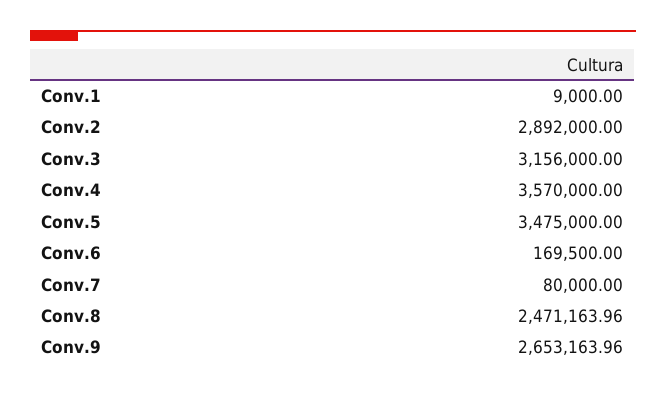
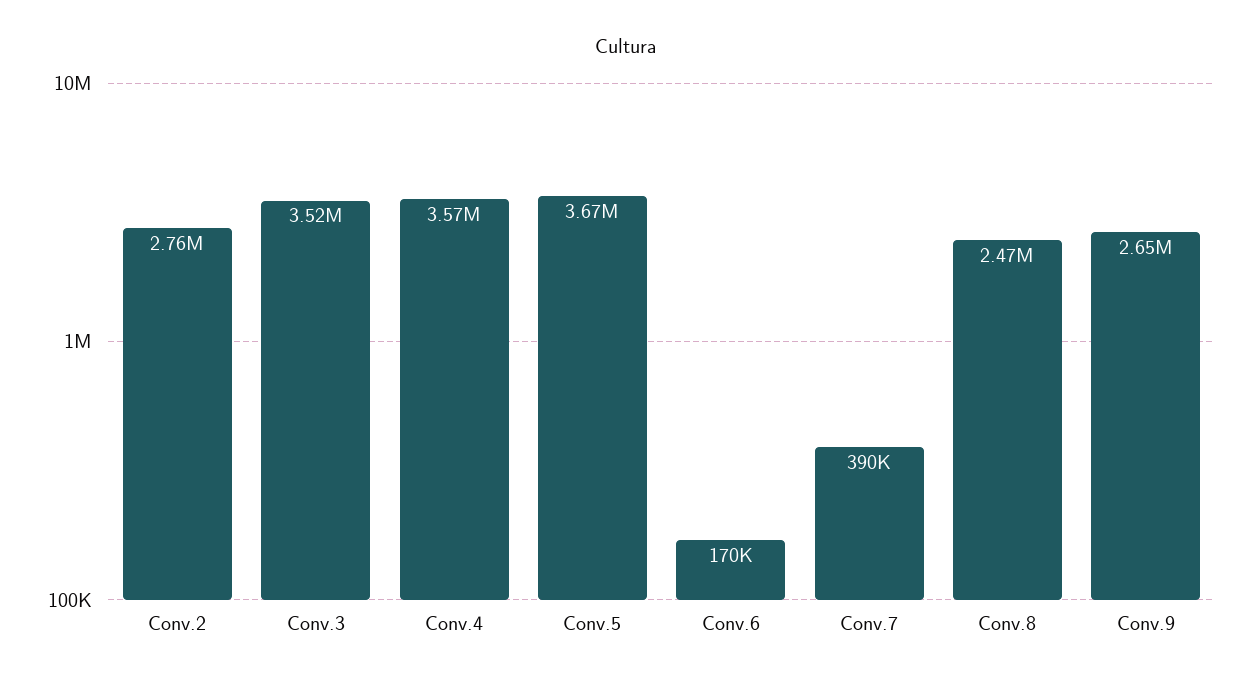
Conv.1: 9000 -> none
Conv.2: 2892000 -> 2760000
Conv.3: 3156000 -> 3520000
Conv.5: 3475000 -> 3670000
Conv.7: 80000 -> 390000

